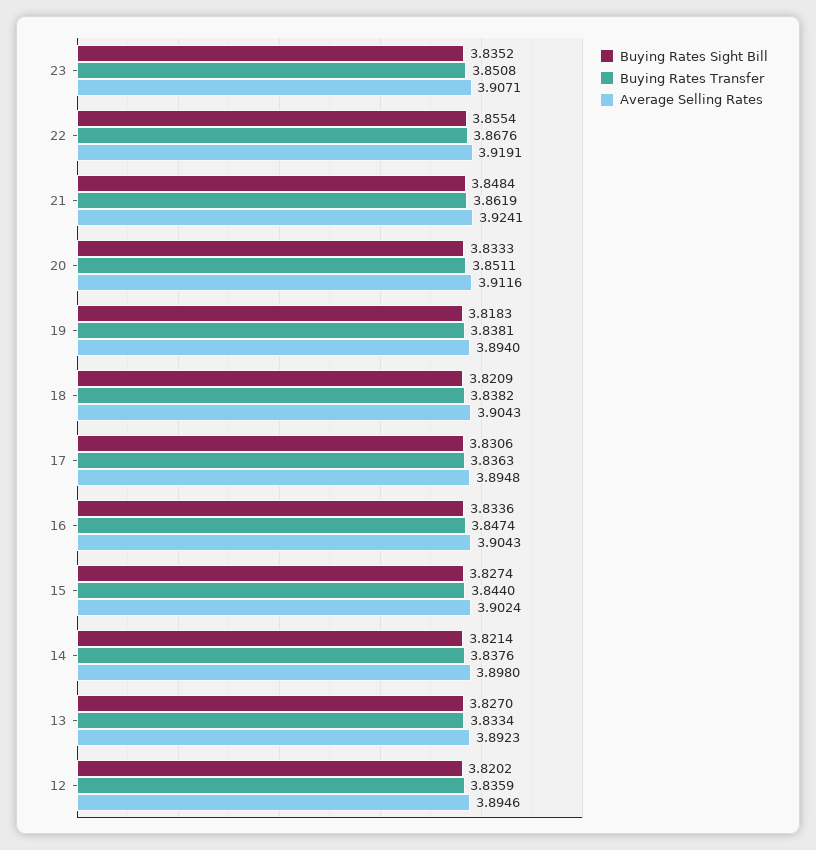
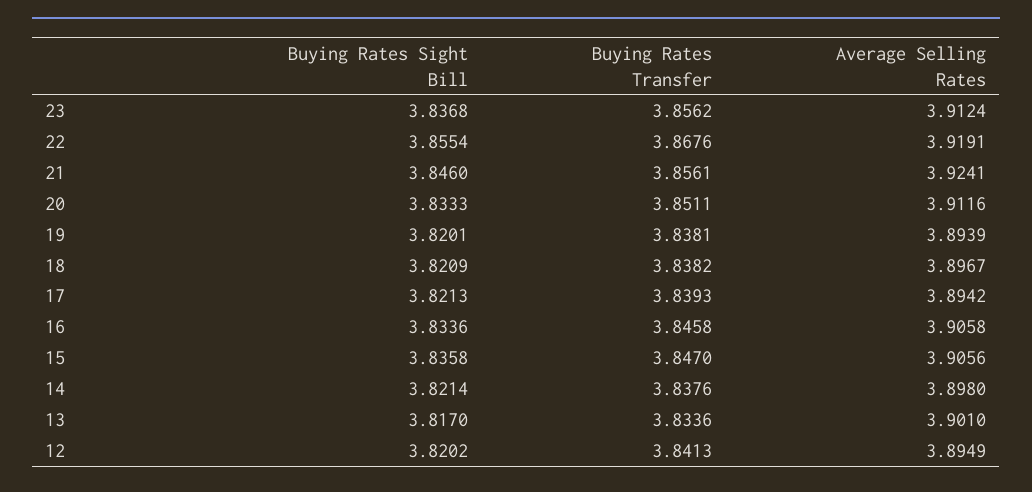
Buying Rates Sight Bill, 23: 3.8352 -> 3.8368
Buying Rates Transfer, 23: 3.8508 -> 3.8562
Average Selling Rates, 23: 3.9071 -> 3.9124
Buying Rates Sight Bill, 21: 3.8484 -> 3.846
Buying Rates Transfer, 21: 3.8619 -> 3.8561
Buying Rates Sight Bill, 19: 3.8183 -> 3.8201
Average Selling Rates, 19: 3.894 -> 3.8939
Average Selling Rates, 18: 3.9043 -> 3.8967
Buying Rates Sight Bill, 17: 3.8306 -> 3.8213
Buying Rates Transfer, 17: 3.8363 -> 3.8393
Average Selling Rates, 17: 3.8948 -> 3.8942
Buying Rates Transfer, 16: 3.8474 -> 3.8458
Average Selling Rates, 16: 3.9043 -> 3.9058
Buying Rates Sight Bill, 15: 3.8274 -> 3.8358
Buying Rates Transfer, 15: 3.844 -> 3.847
Average Selling Rates, 15: 3.9024 -> 3.9056
Buying Rates Sight Bill, 13: 3.827 -> 3.817
Buying Rates Transfer, 13: 3.8334 -> 3.8336
Average Selling Rates, 13: 3.8923 -> 3.901
Buying Rates Transfer, 12: 3.8359 -> 3.8413
Average Selling Rates, 12: 3.8946 -> 3.8949

